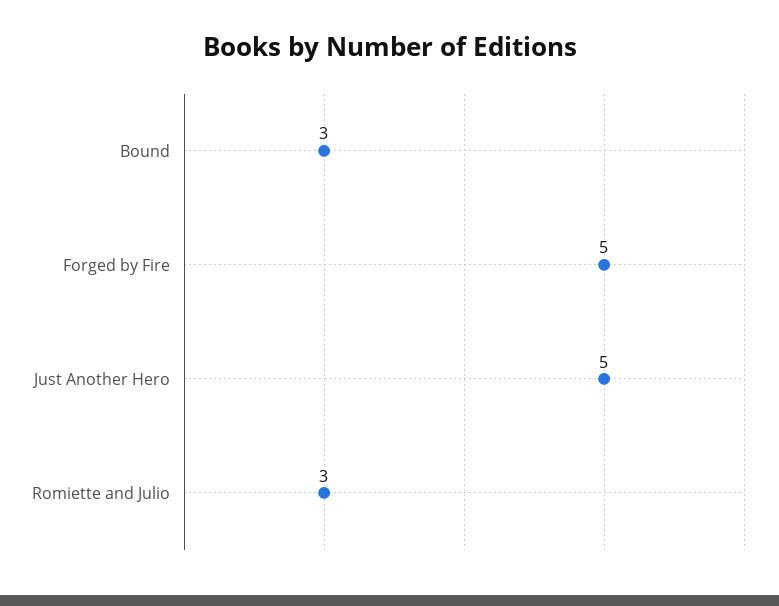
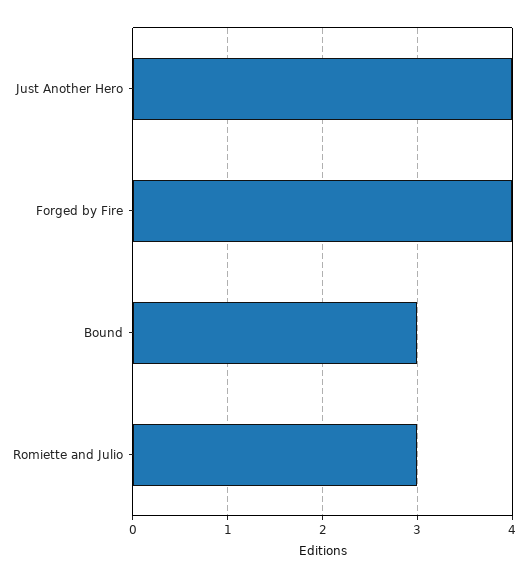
Forged by Fire: 5 -> 4
Just Another Hero: 5 -> 4

